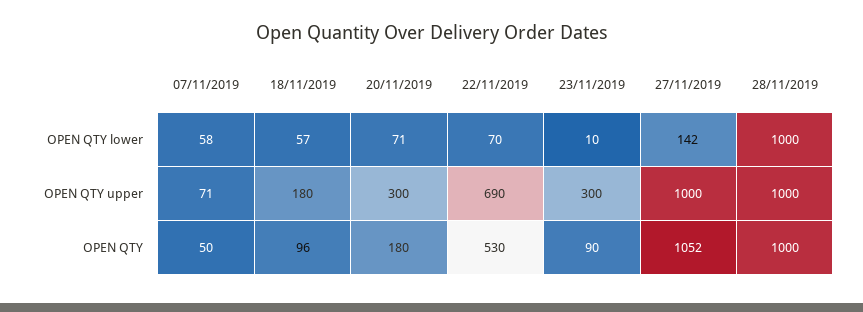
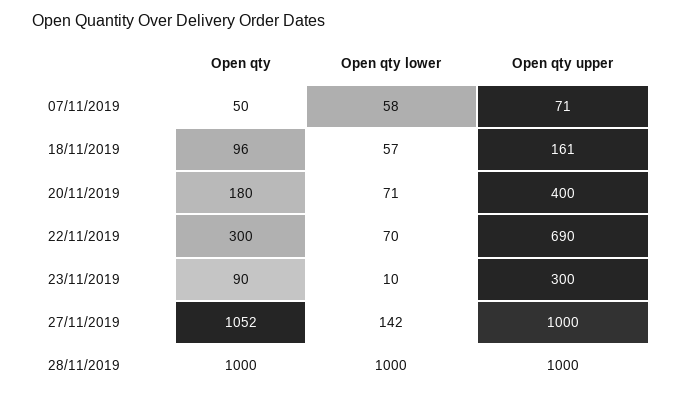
18/11/2019, OPEN QTY upper: 180 -> 161
20/11/2019, OPEN QTY upper: 300 -> 400
22/11/2019, OPEN QTY: 530 -> 300

